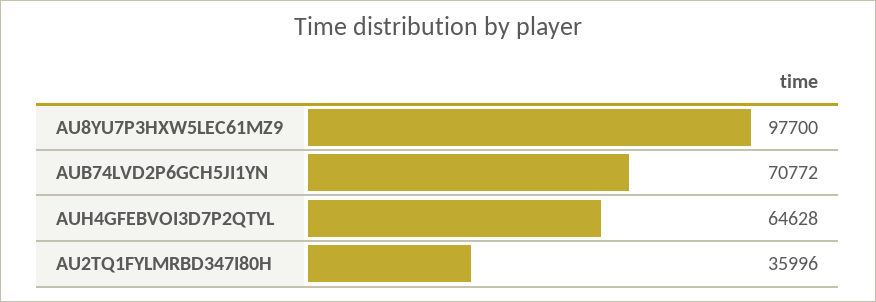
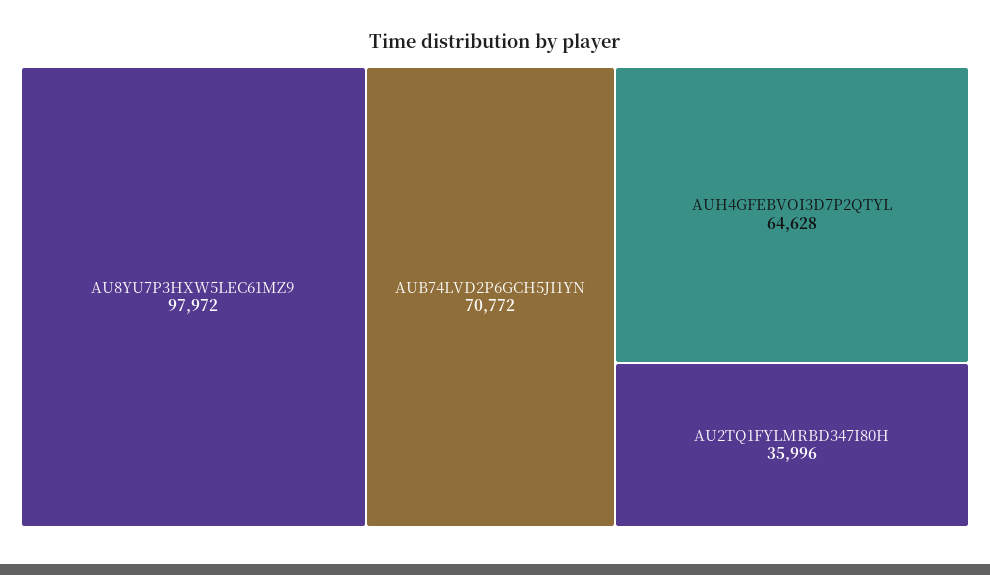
AU8YU7P3HXW5LEC61MZ9: 97700 -> 97972

